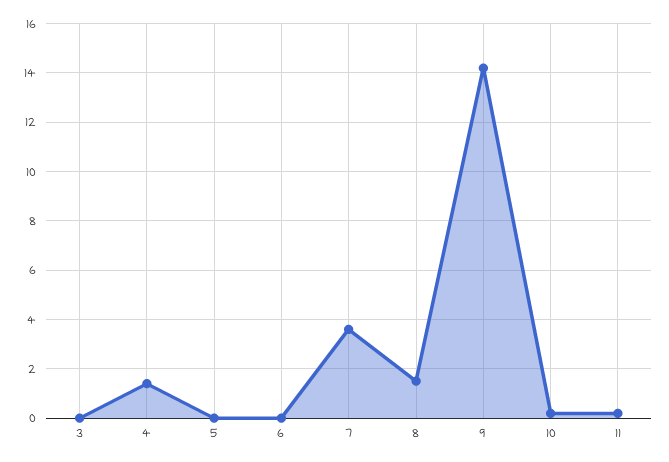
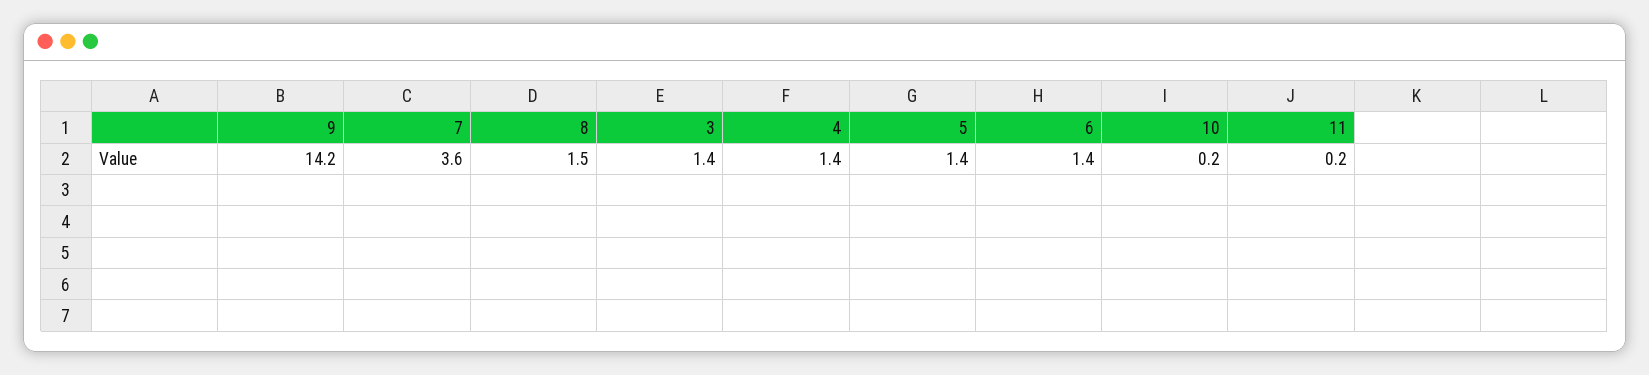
3: 0 -> 1.4
5: 0 -> 1.4
6: 0 -> 1.4

